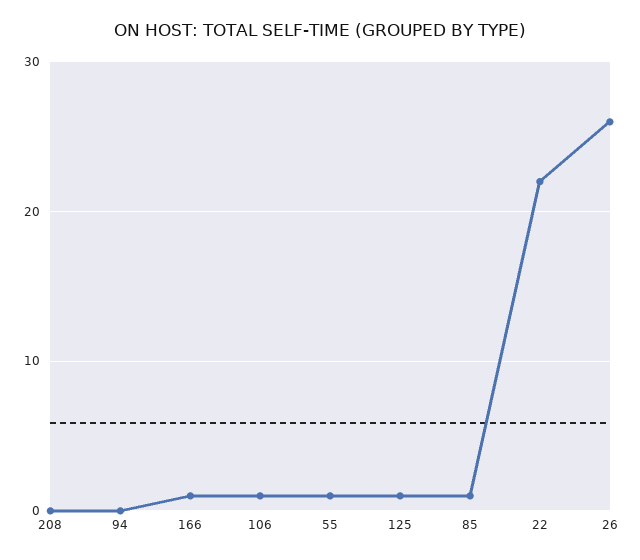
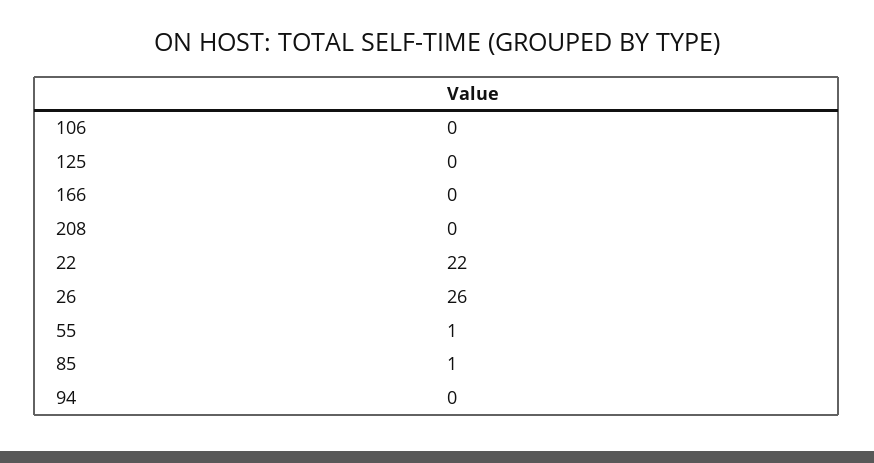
166: 1 -> 0
106: 1 -> 0
125: 1 -> 0

